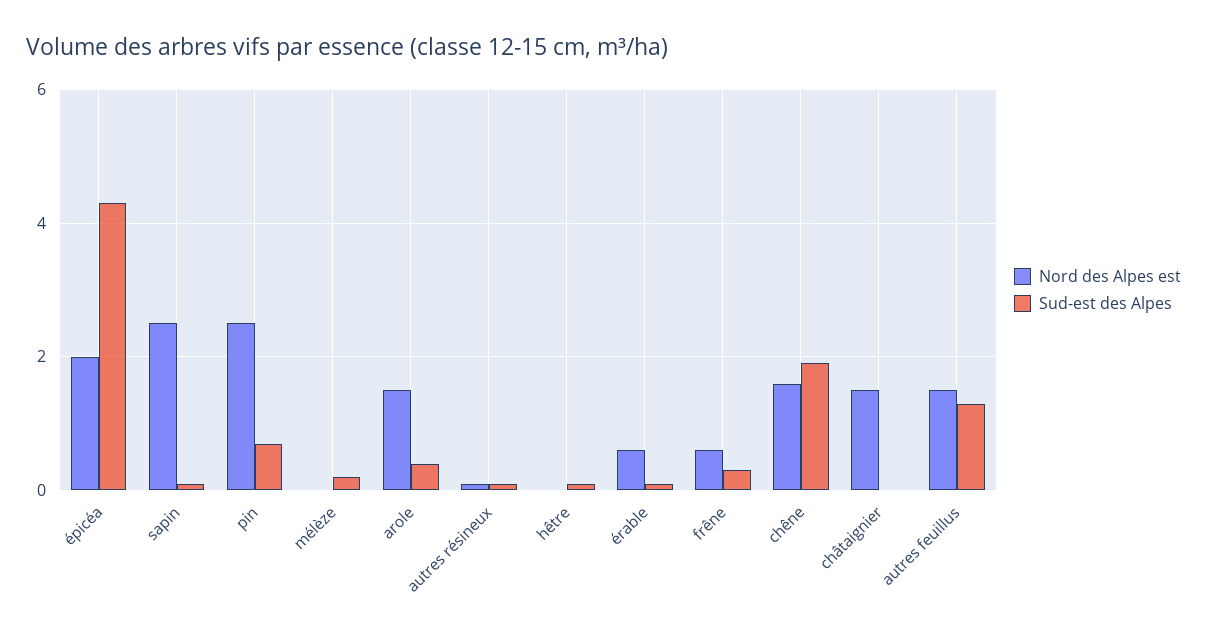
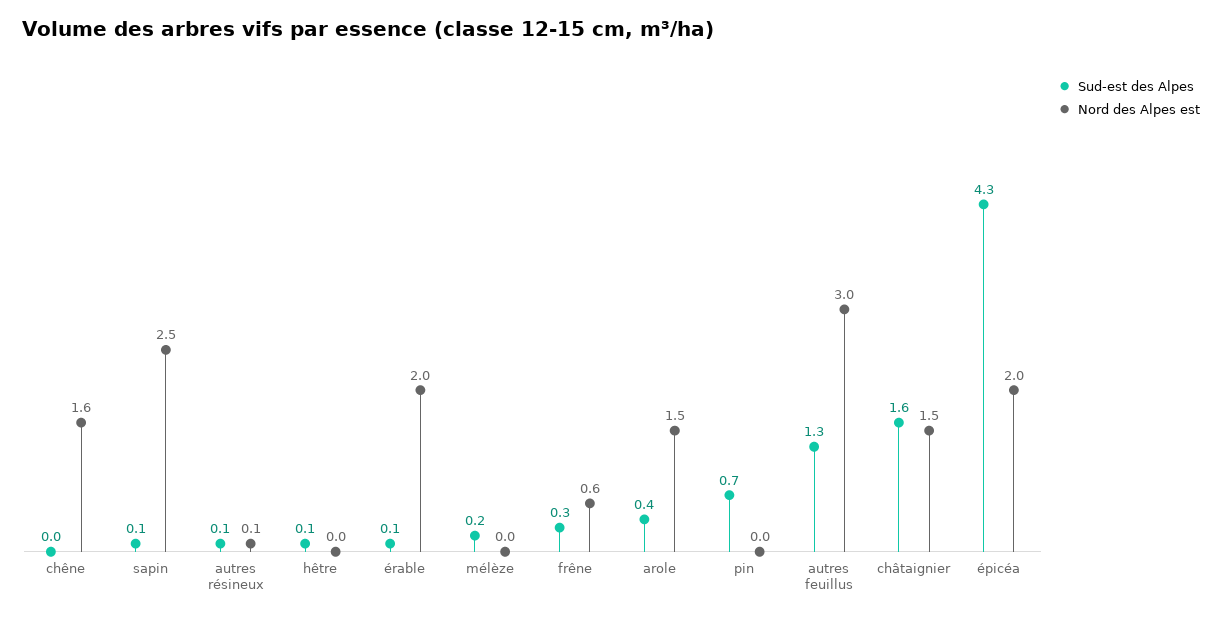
Nord des Alpes est, pin: 2.5 -> 0
Nord des Alpes est, érable: 0.5 -> 2
Sud-est des Alpes, chêne: 2 -> 0
Sud-est des Alpes, châtaignier: 0 -> 1.6
Nord des Alpes est, autres feuillus: 1.5 -> 3

